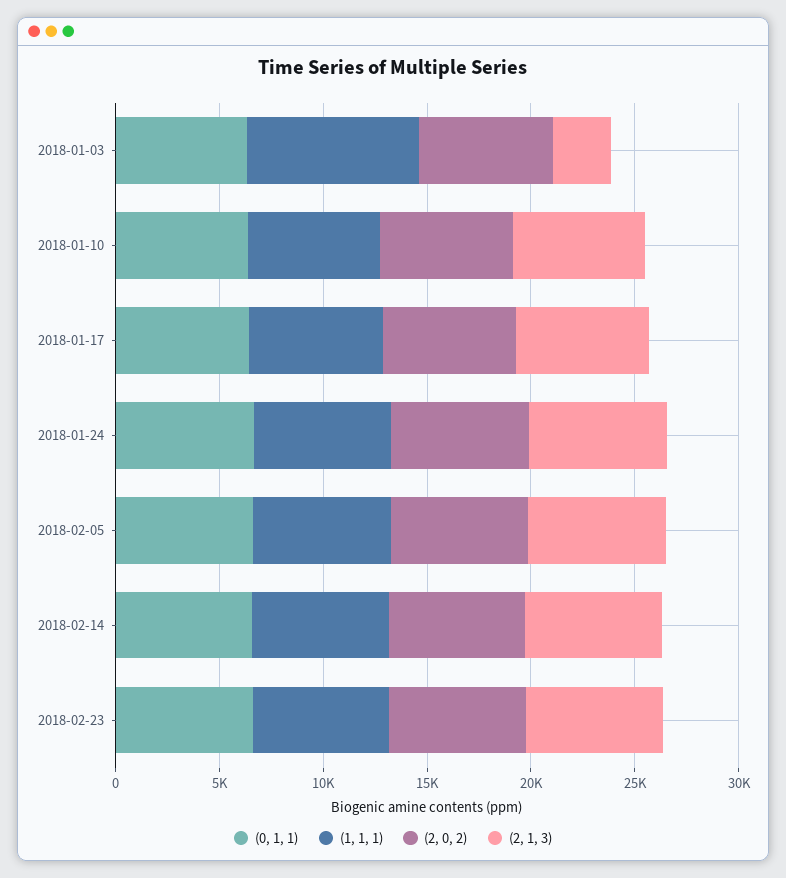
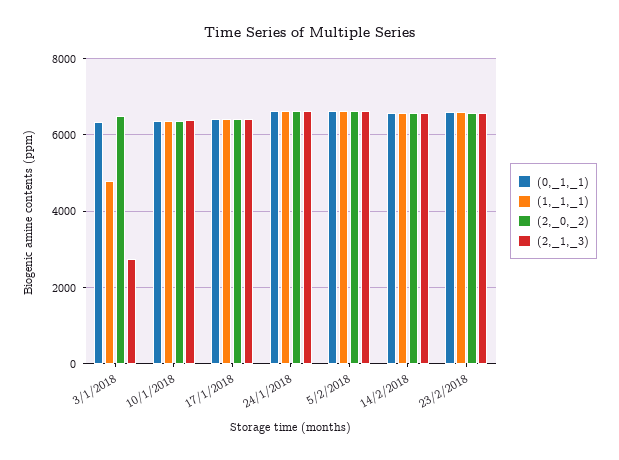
(1, 1, 1), 2018-01-03: 8000 -> 4800

